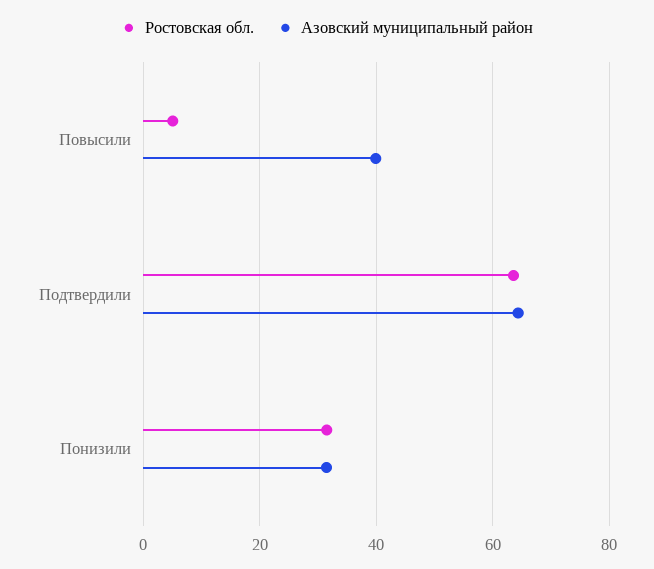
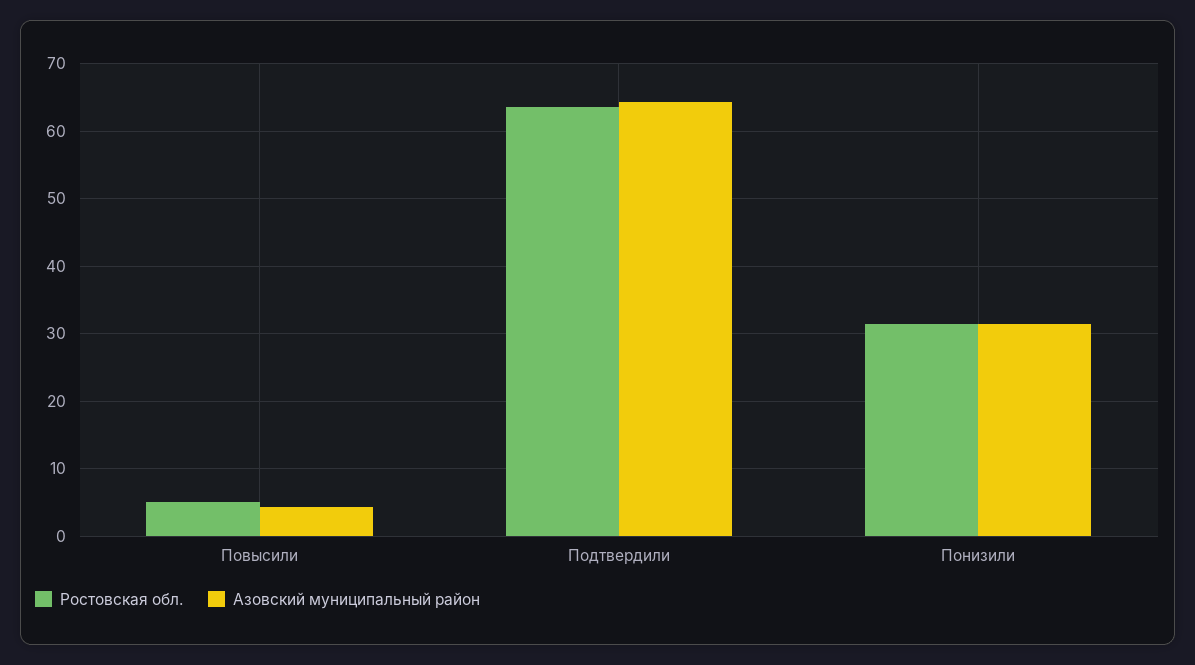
Азовский муниципальный район, Повысили: 40 -> 4

